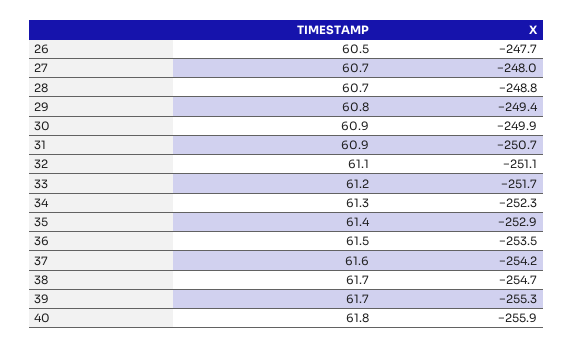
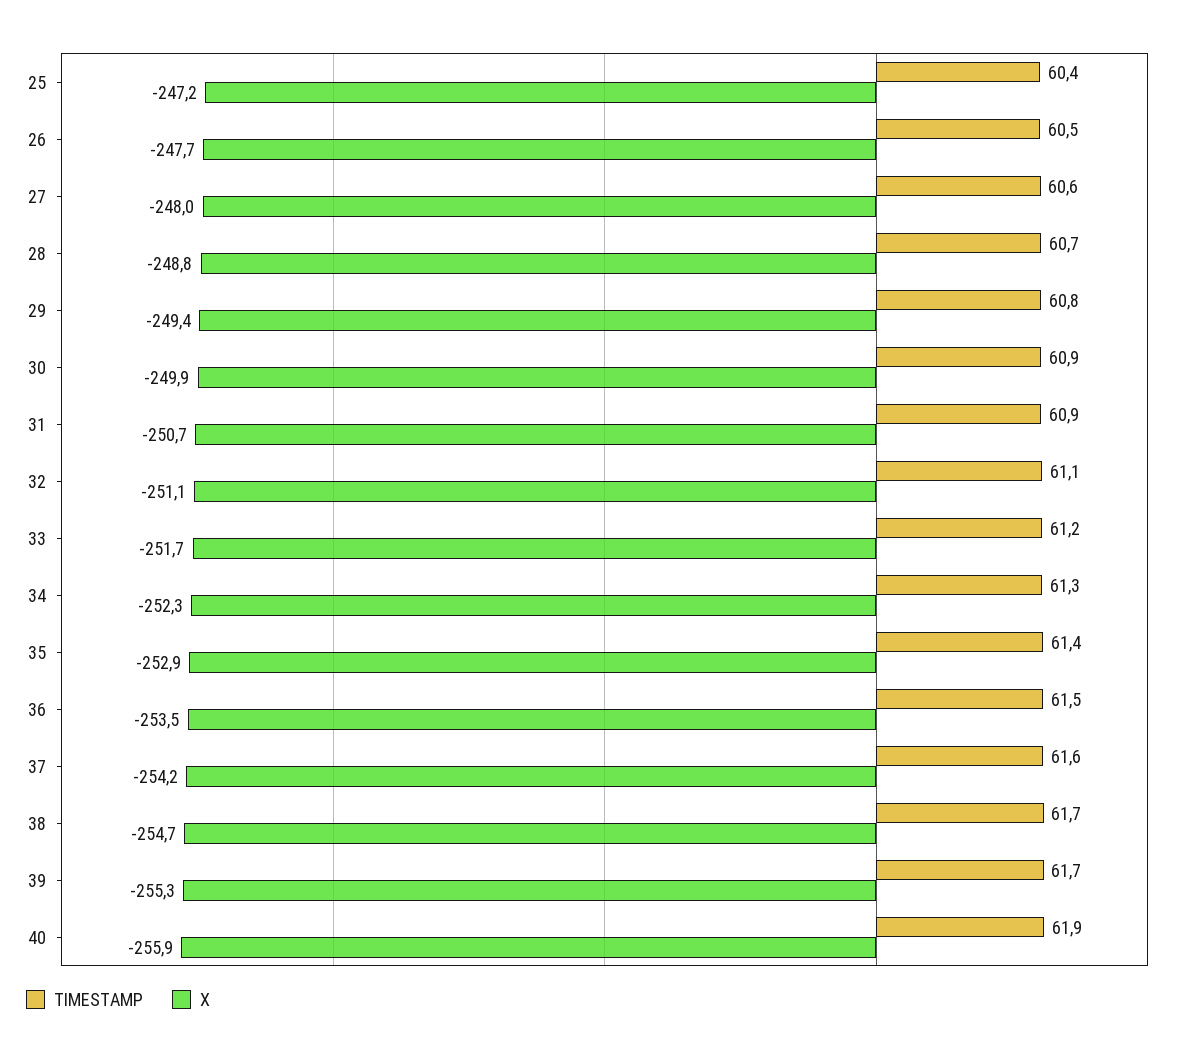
TIMESTAMP, 27: 60.7 -> 60.6
TIMESTAMP, 40: 61.8 -> 61.9
TIMESTAMP, 25: none -> 60.4
X, 25: none -> -247.2

